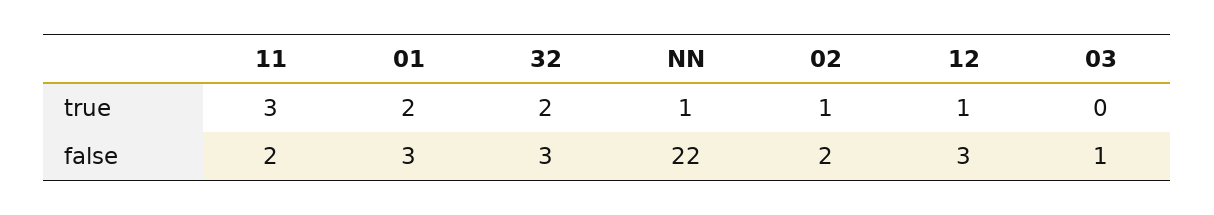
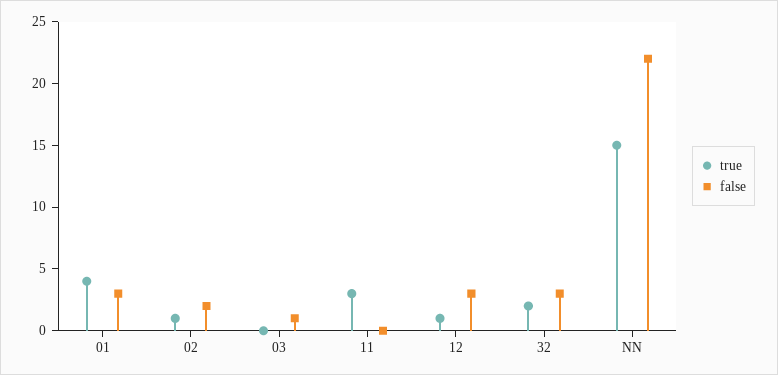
true, 01: 2 -> 4
true, NN: 1 -> 15
false, 11: 2 -> 0

